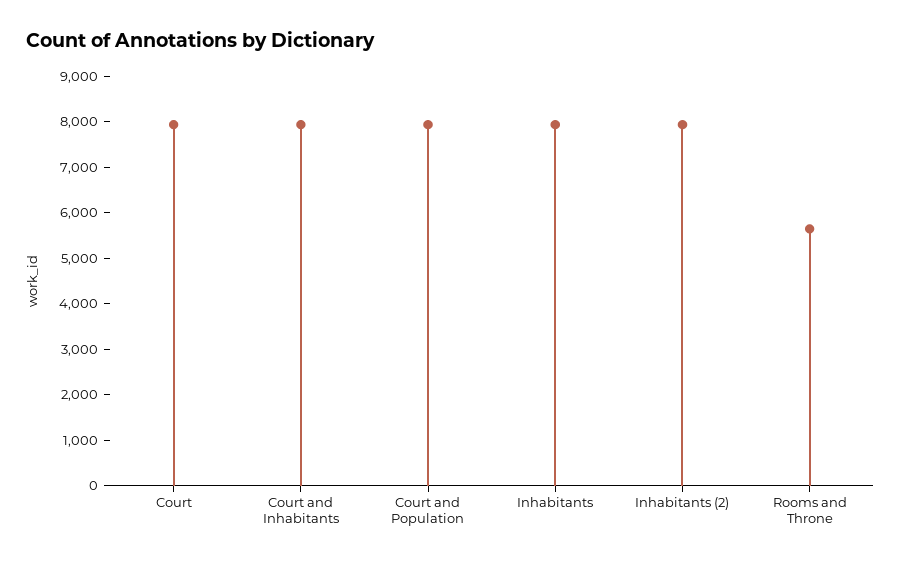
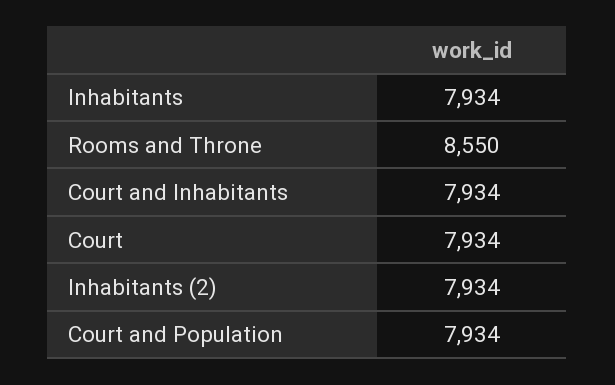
Rooms and Throne: 5600 -> 8550

